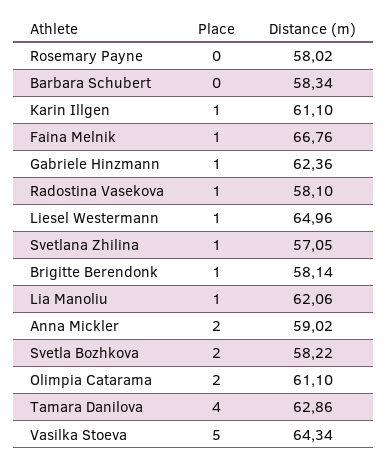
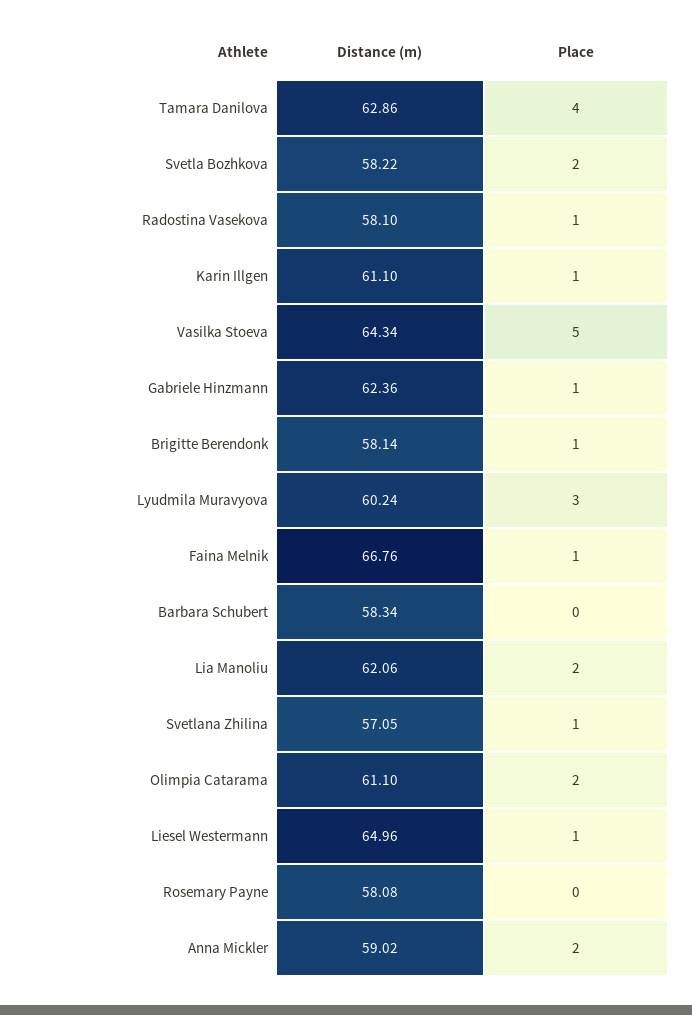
Distance (m), Rosemary Payne: 58.02 -> 58.08
Place, Lia Manoliu: 1 -> 2
Distance (m), Lyudmila Muravyova: none -> 60.24
Place, Lyudmila Muravyova: none -> 3

